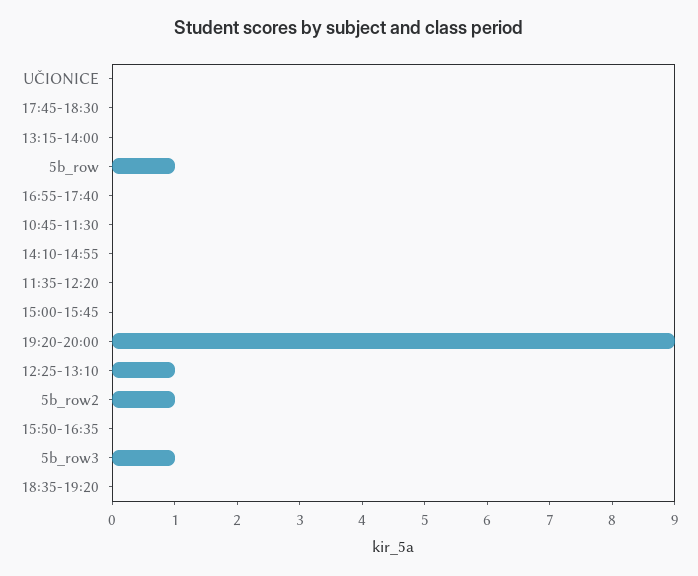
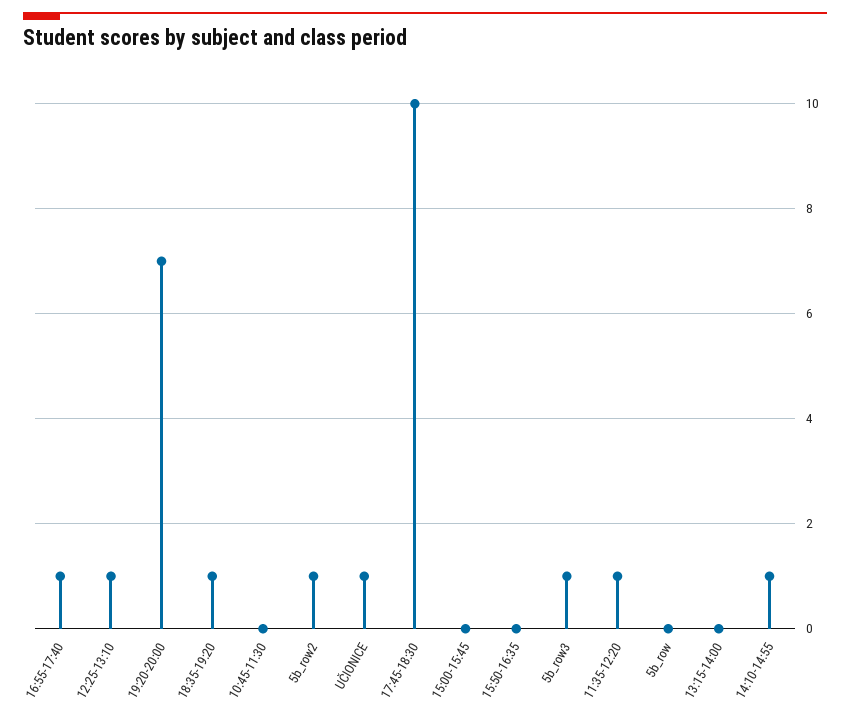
UČIONICE: 0 -> 1
17:45-18:30: 0 -> 10
5b_row: 1 -> 0
16:55-17:40: 0 -> 1
14:10-14:55: 0 -> 1
11:35-12:20: 0 -> 1
19:20-20:00: 9 -> 7
18:35-19:20: 0 -> 1

